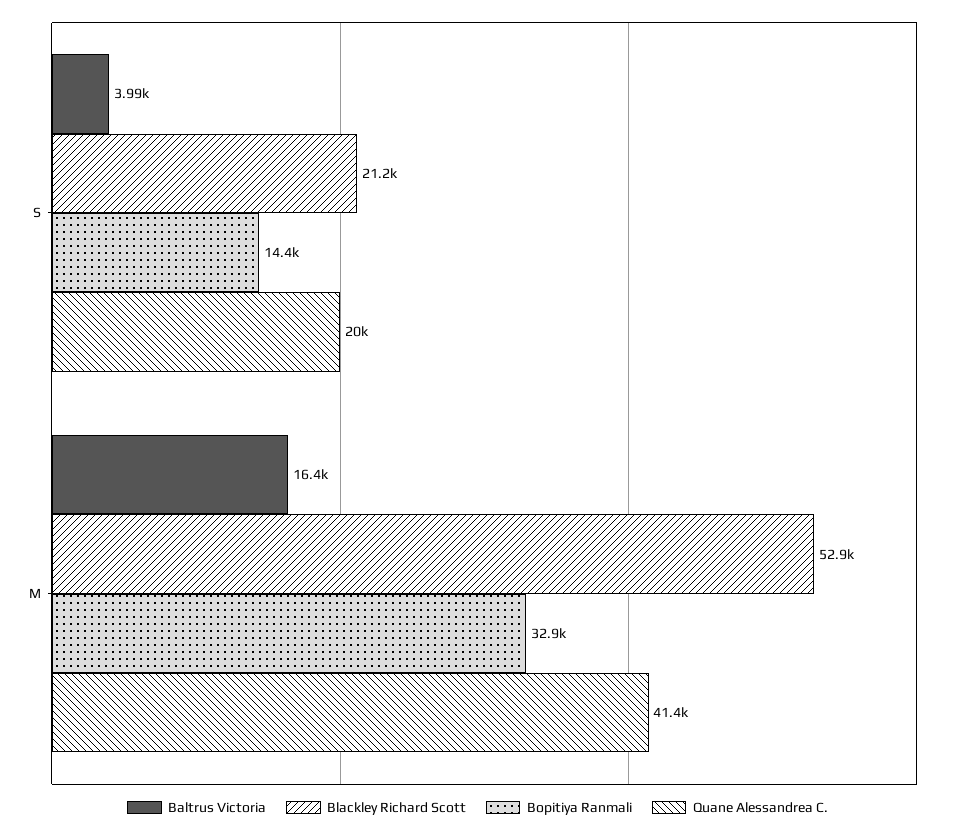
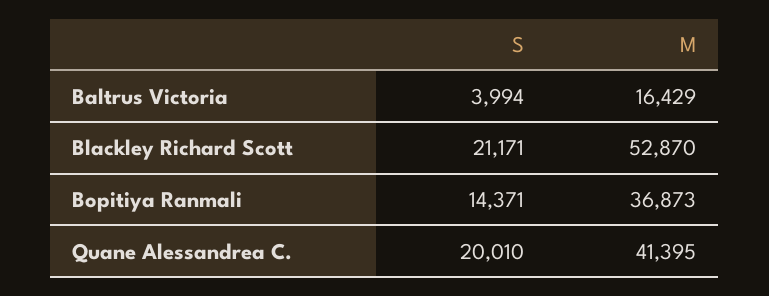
Bopitiya Ranmali, M: 32900 -> 36873

